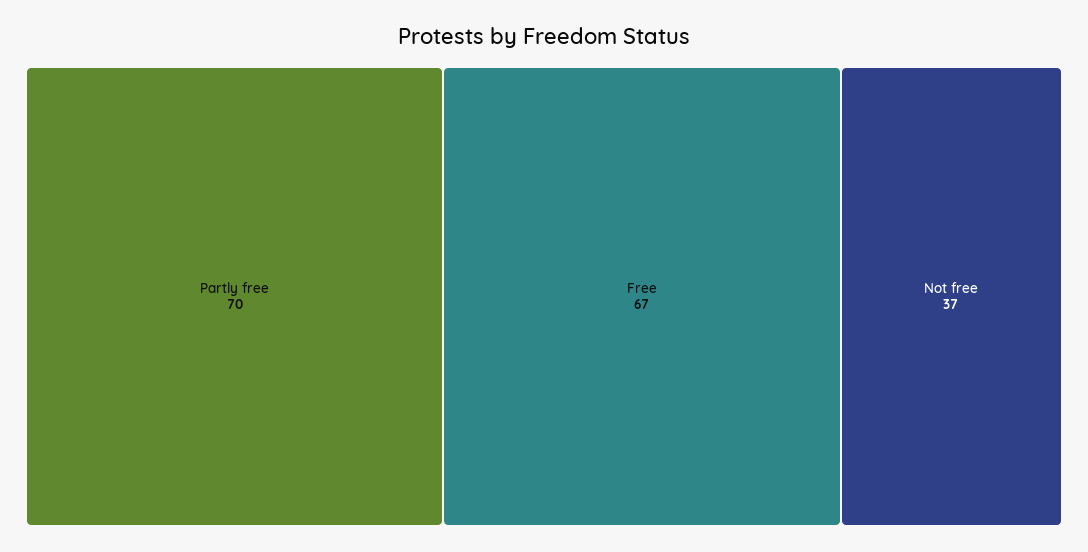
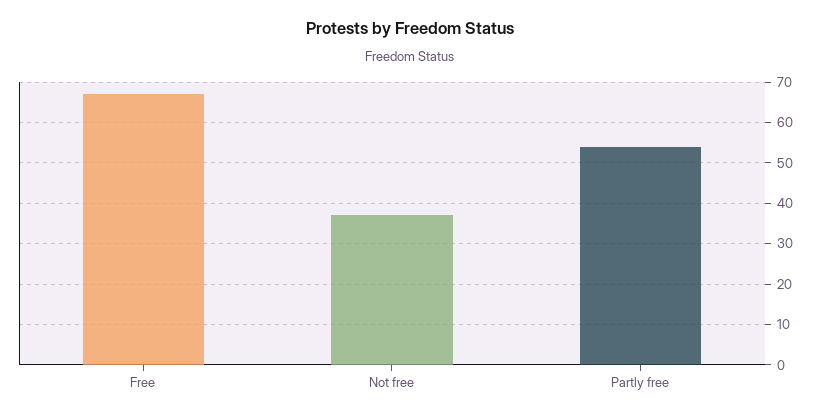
Partly free: 70 -> 55

